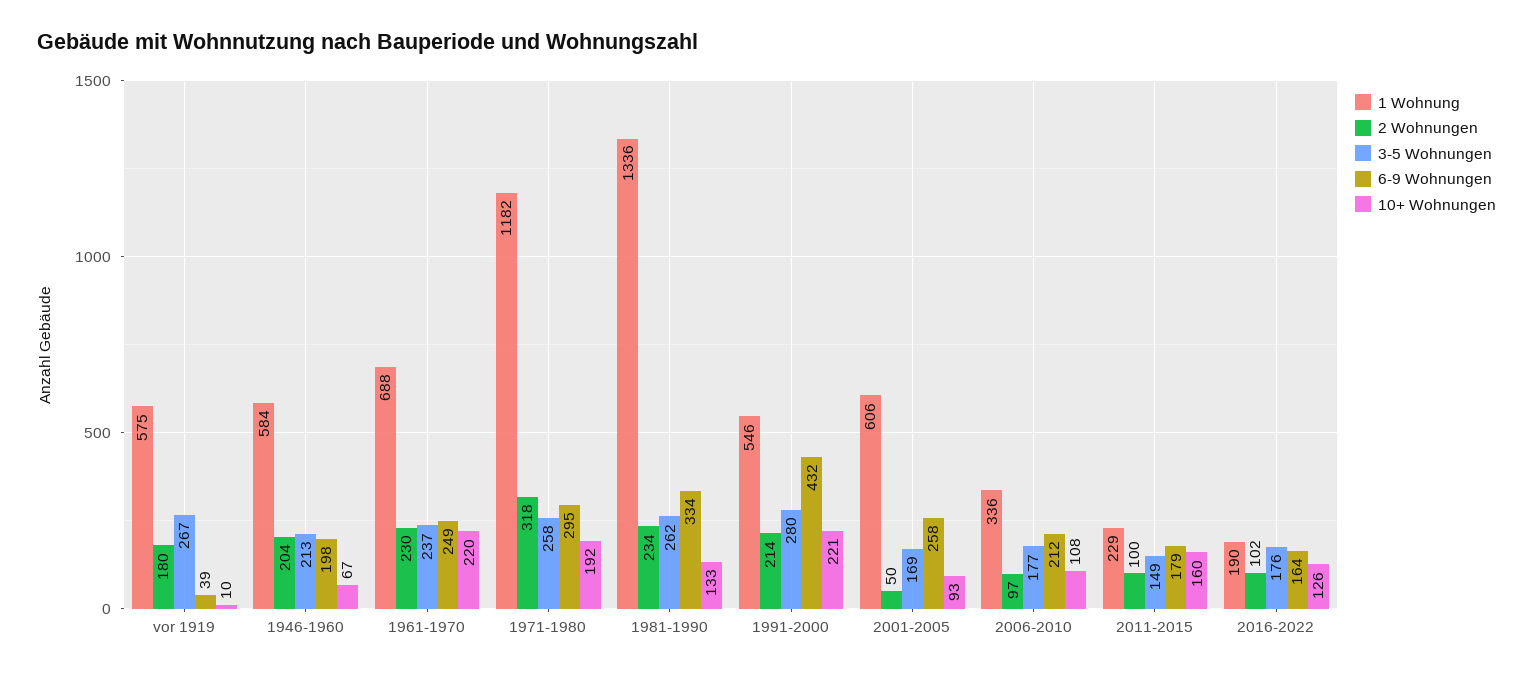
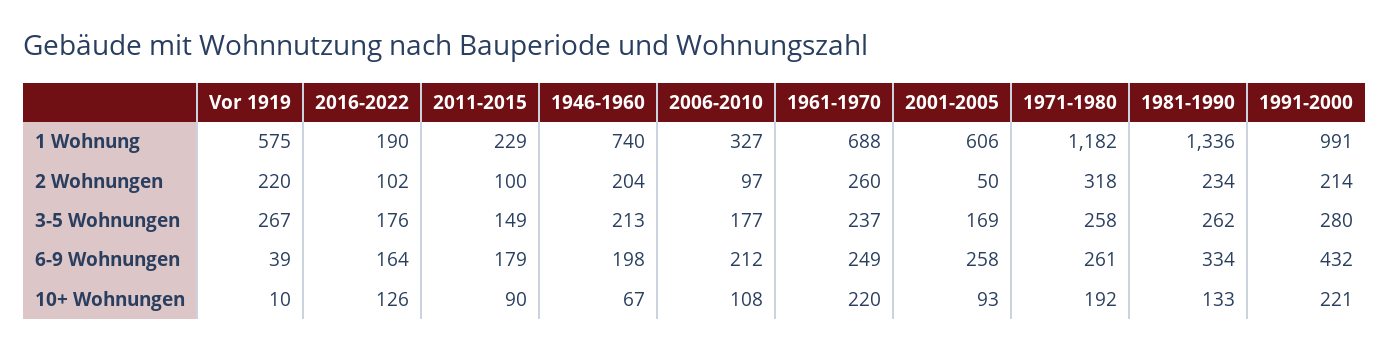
2 Wohnungen, vor 1919: 180 -> 220
1 Wohnung, 1946-1960: 584 -> 740
2 Wohnungen, 1961-1970: 230 -> 260
6-9 Wohnungen, 1971-1980: 295 -> 261
1 Wohnung, 1991-2000: 546 -> 991
1 Wohnung, 2006-2010: 336 -> 327
10+ Wohnungen, 2011-2015: 160 -> 90

